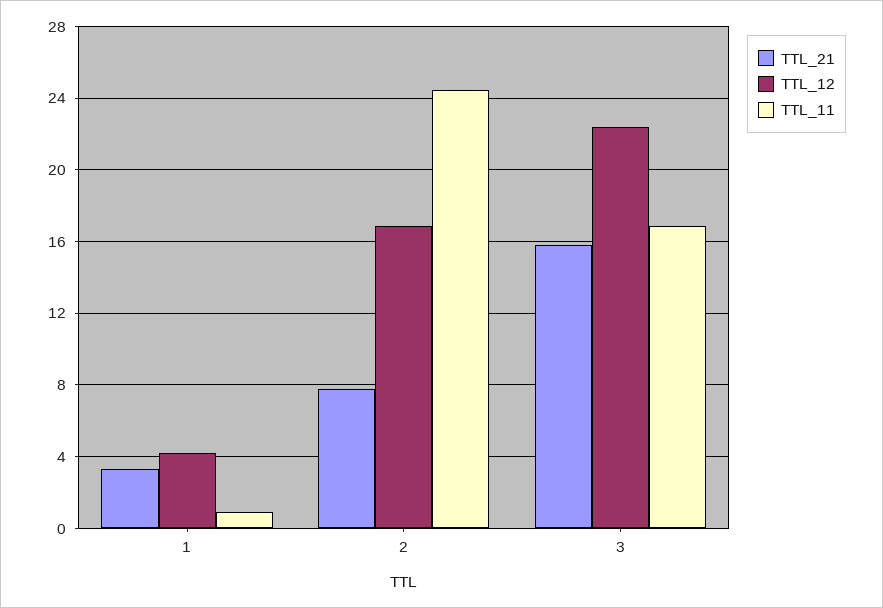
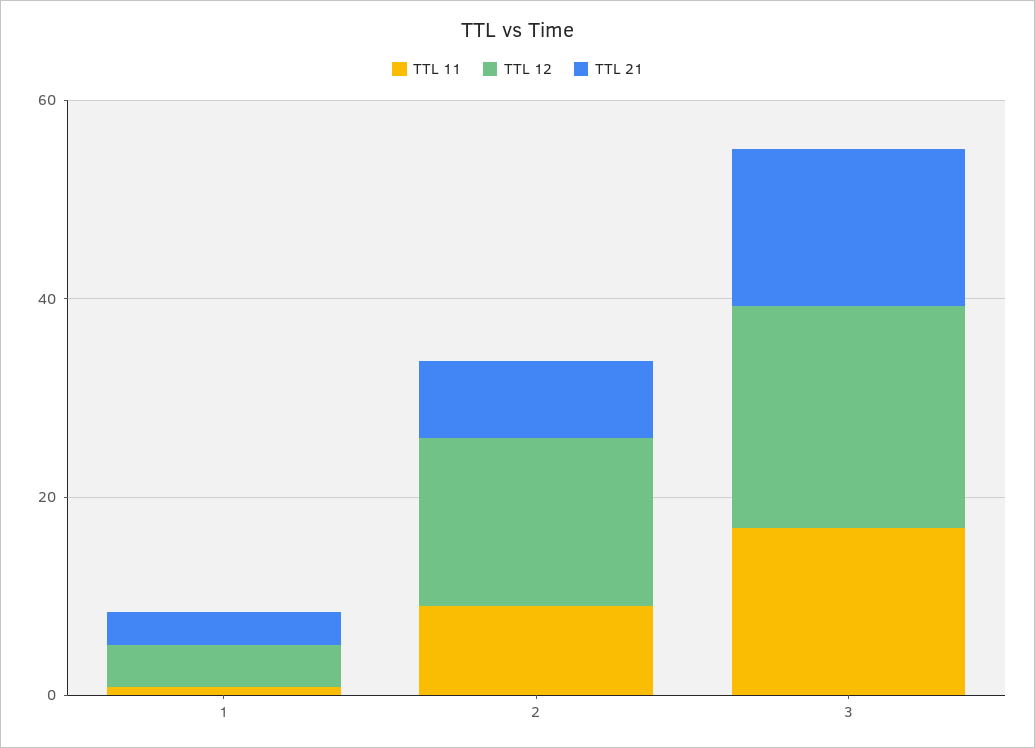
TTL_11, 2: 24.5 -> 10

